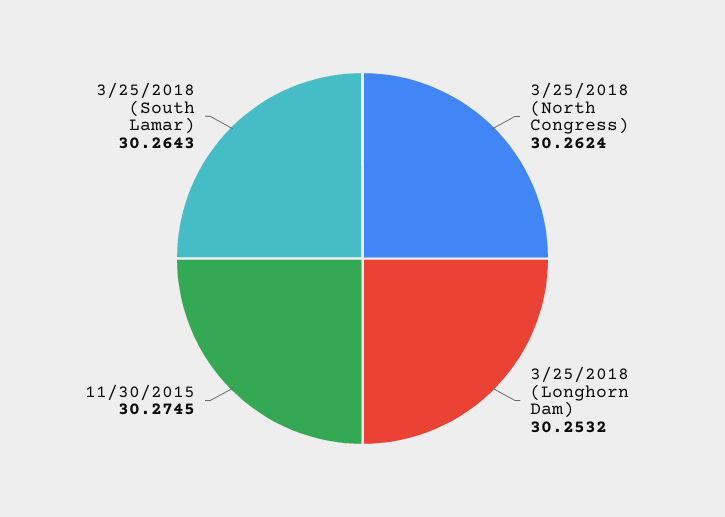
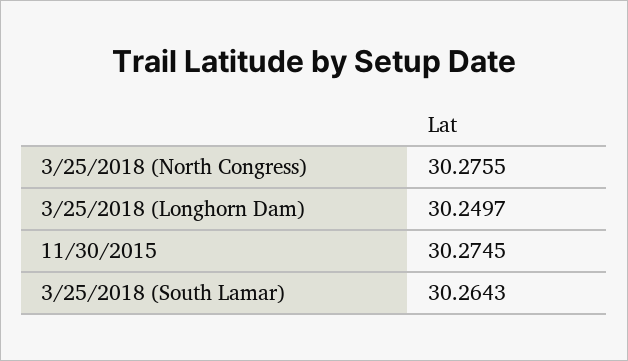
3/25/2018 (North Congress): 30.2624 -> 30.2755
3/25/2018 (Longhorn Dam): 30.2532 -> 30.2497

